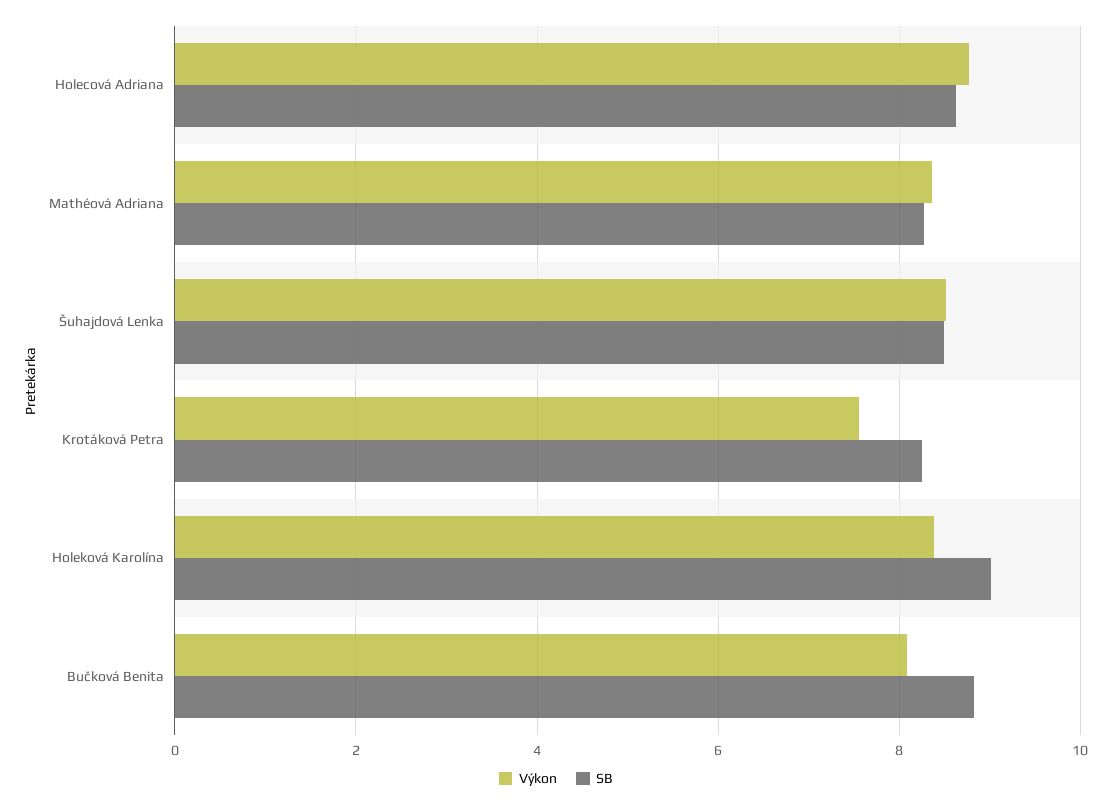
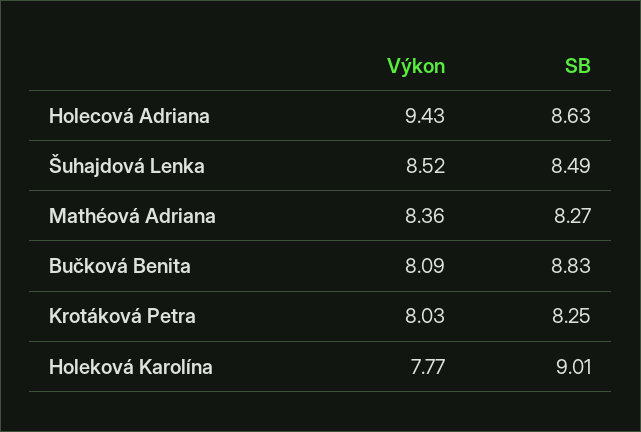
Výkon, Holecová Adriana: 8.8 -> 9.43
Výkon, Krotáková Petra: 7.6 -> 8.03
Výkon, Holeková Karolína: 8.4 -> 7.77

